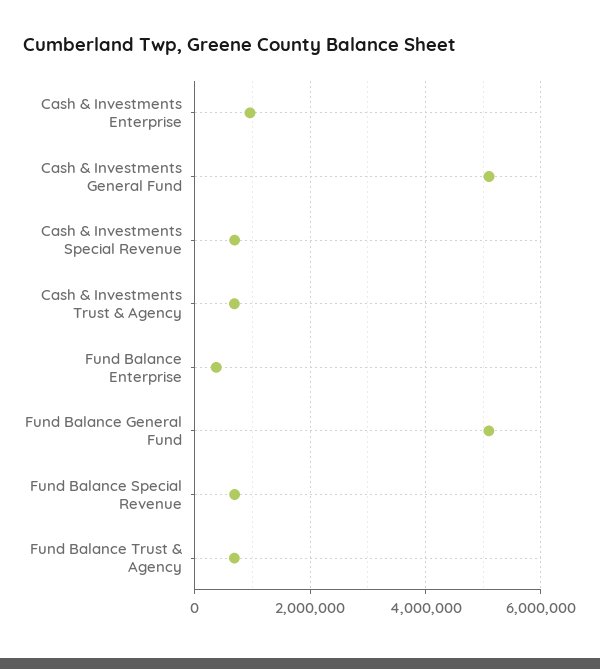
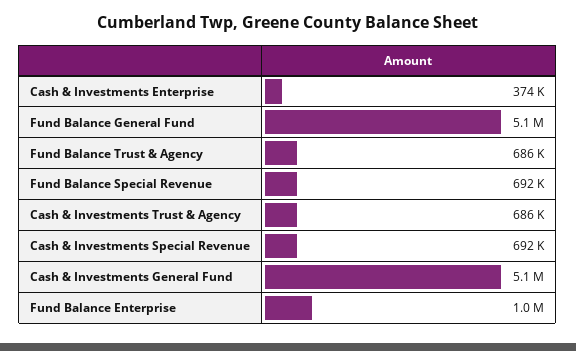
Cash & Investments Enterprise: 1000000 -> 374000
Fund Balance Enterprise: 400000 -> 1000000

